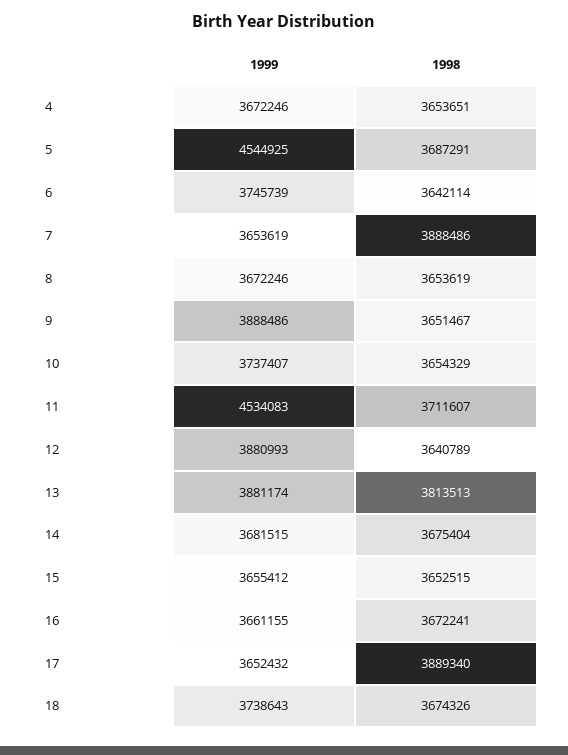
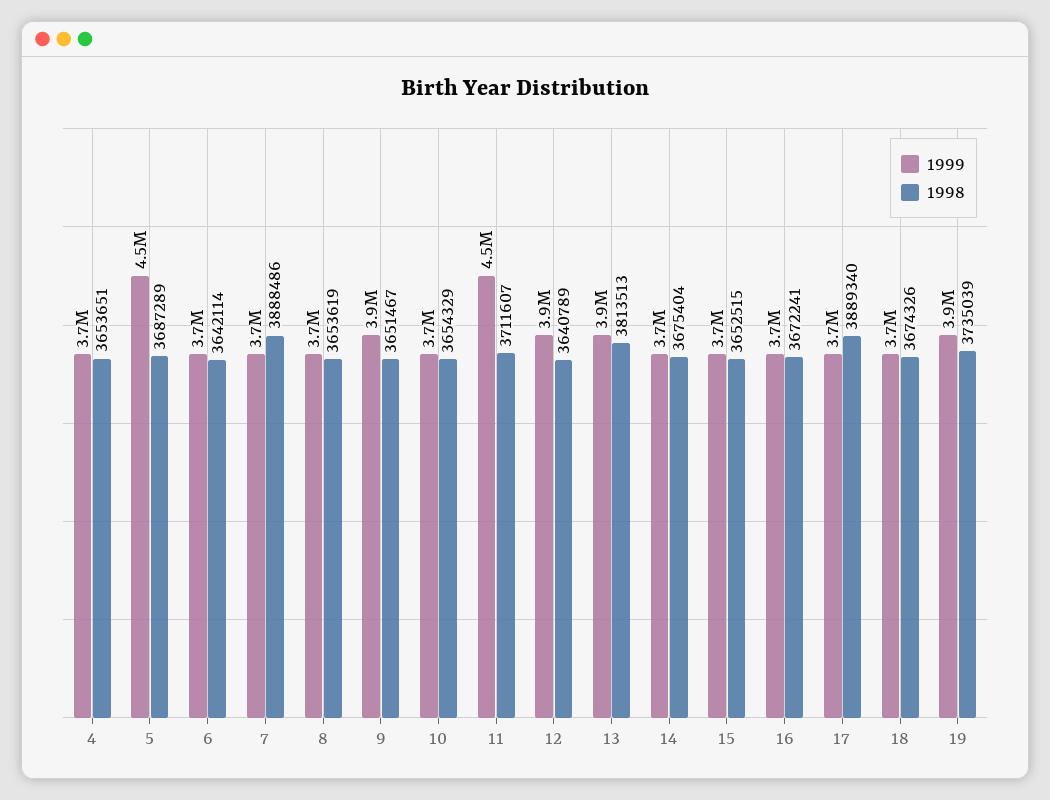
1998, 5: 3687291 -> 3687289
1999, 19: none -> 3900000
1998, 19: none -> 3735039

